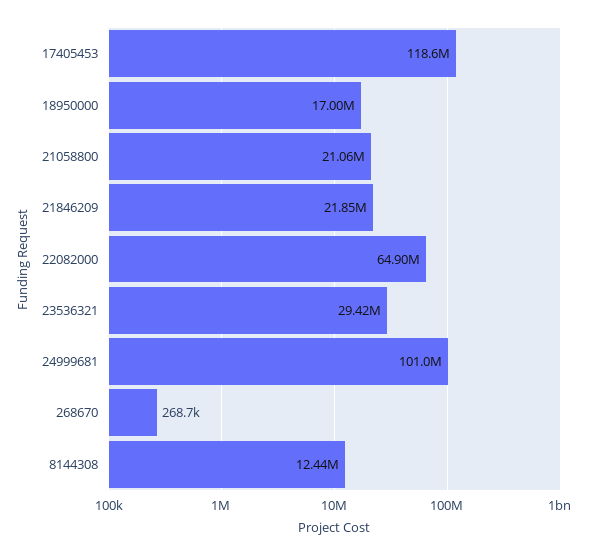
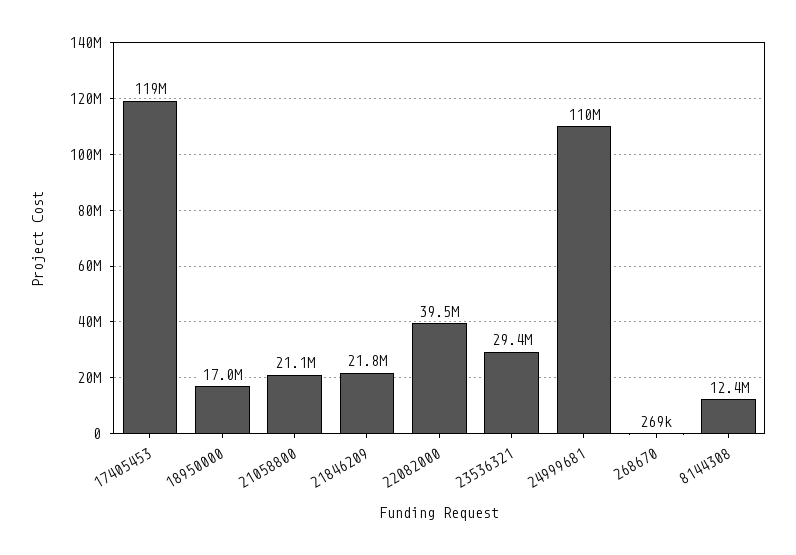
22082000: 64900000 -> 39500000
24999681: 101000000 -> 110000000

